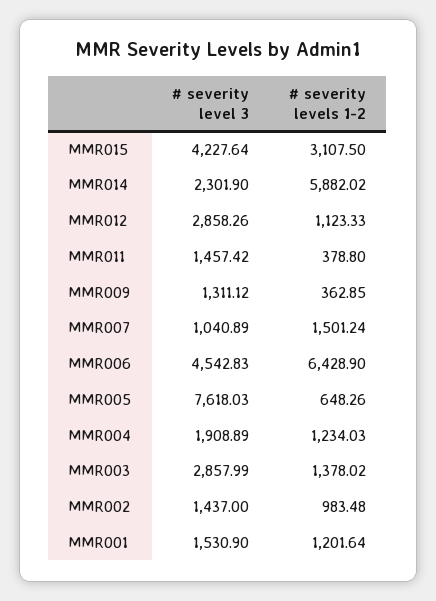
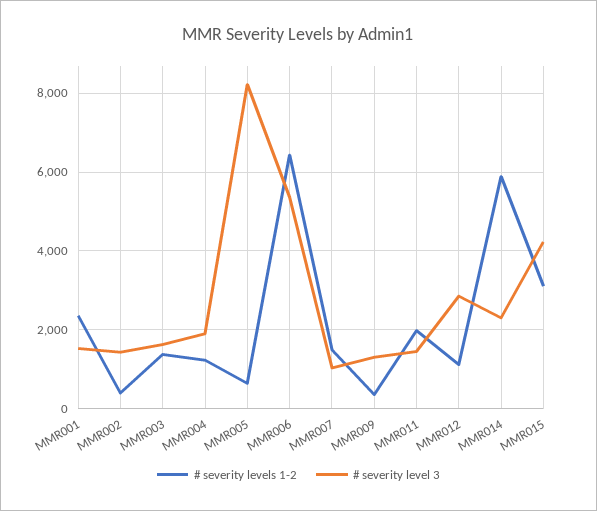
# severity levels 1-2, MMR011: 378.8 -> 2000
# severity level 3, MMR006: 4542.83 -> 5400
# severity level 3, MMR005: 7618.03 -> 8200
# severity level 3, MMR003: 2857.99 -> 1600
# severity levels 1-2, MMR002: 983.48 -> 400
# severity levels 1-2, MMR001: 1201.64 -> 2400

